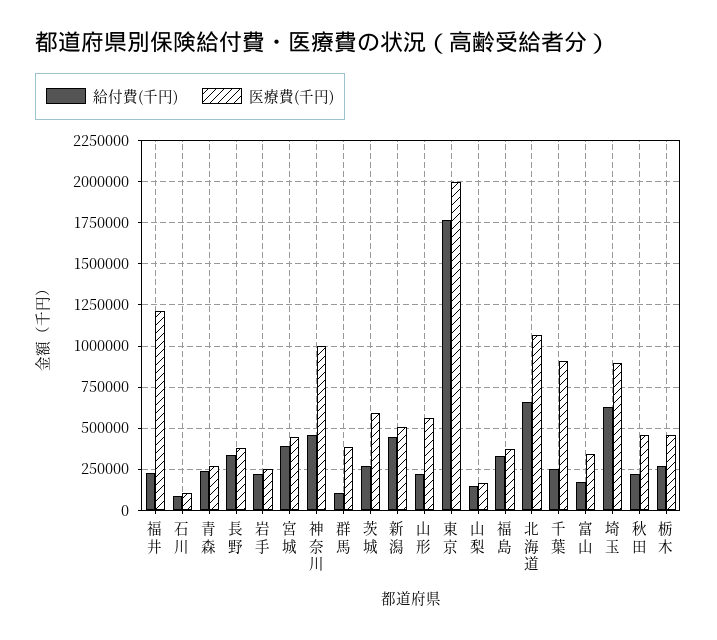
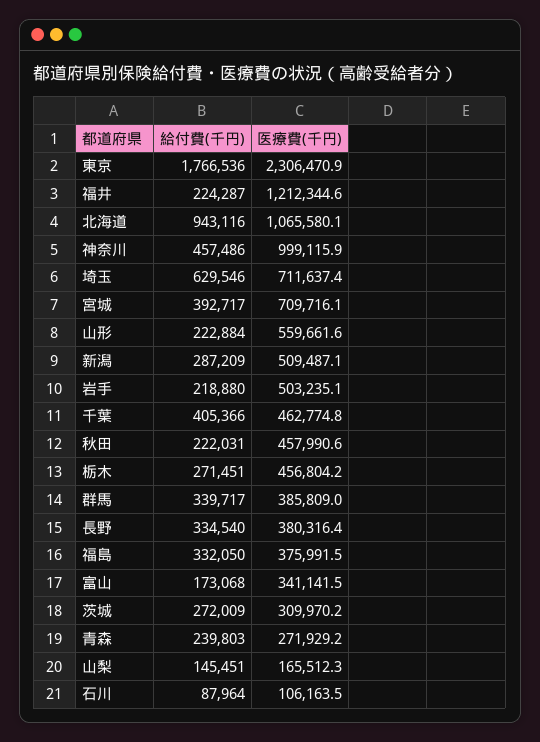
医療費(千円), 岩手: 250000 -> 503235.1
医療費(千円), 宮城: 450000 -> 709716.1
給付費(千円), 群馬: 100000 -> 339717
医療費(千円), 茨城: 600000 -> 309970.2
給付費(千円), 新潟: 450000 -> 287209
医療費(千円), 東京: 2000000 -> 2306470.9
給付費(千円), 北海道: 650000 -> 943116
給付費(千円), 千葉: 250000 -> 405366
医療費(千円), 千葉: 900000 -> 462774.8
医療費(千円), 埼玉: 900000 -> 711637.4

